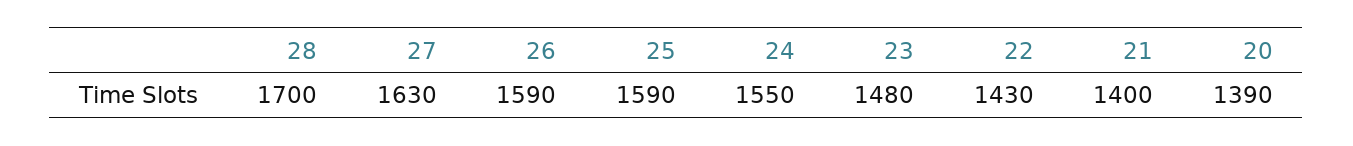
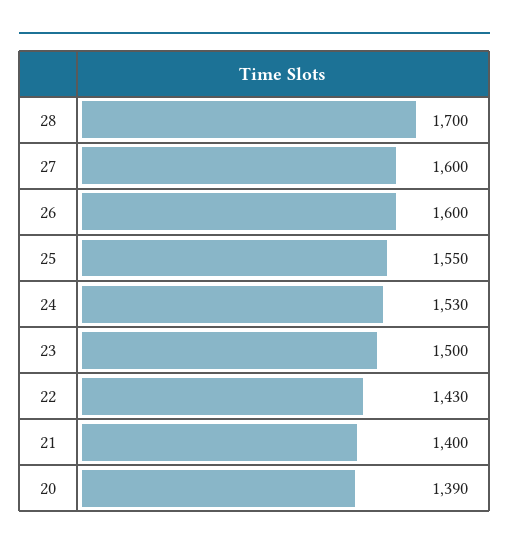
27: 1630 -> 1600
26: 1590 -> 1600
25: 1590 -> 1550
24: 1550 -> 1530
23: 1480 -> 1500

